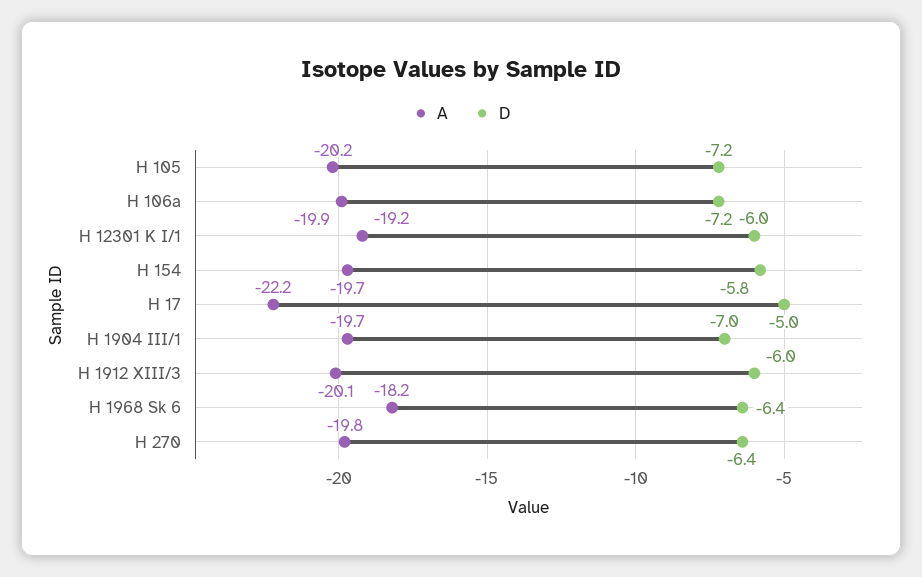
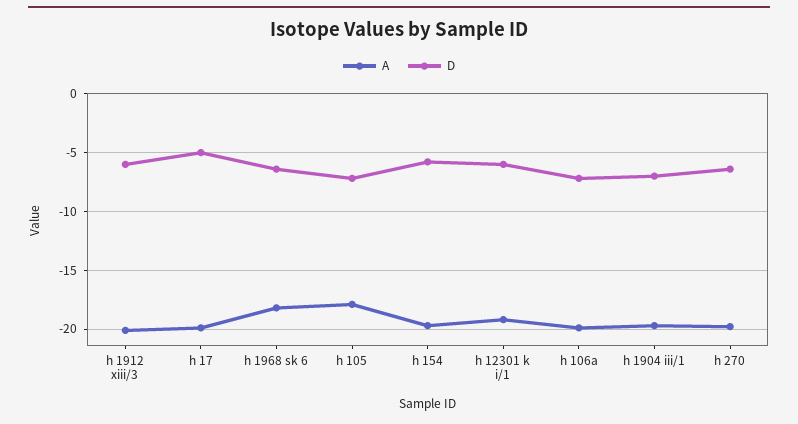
A, H 105: -20.2 -> -18
A, H 17: -22.2 -> -20

